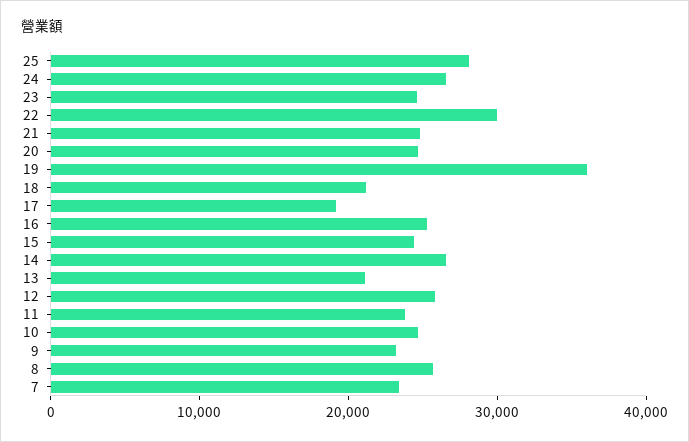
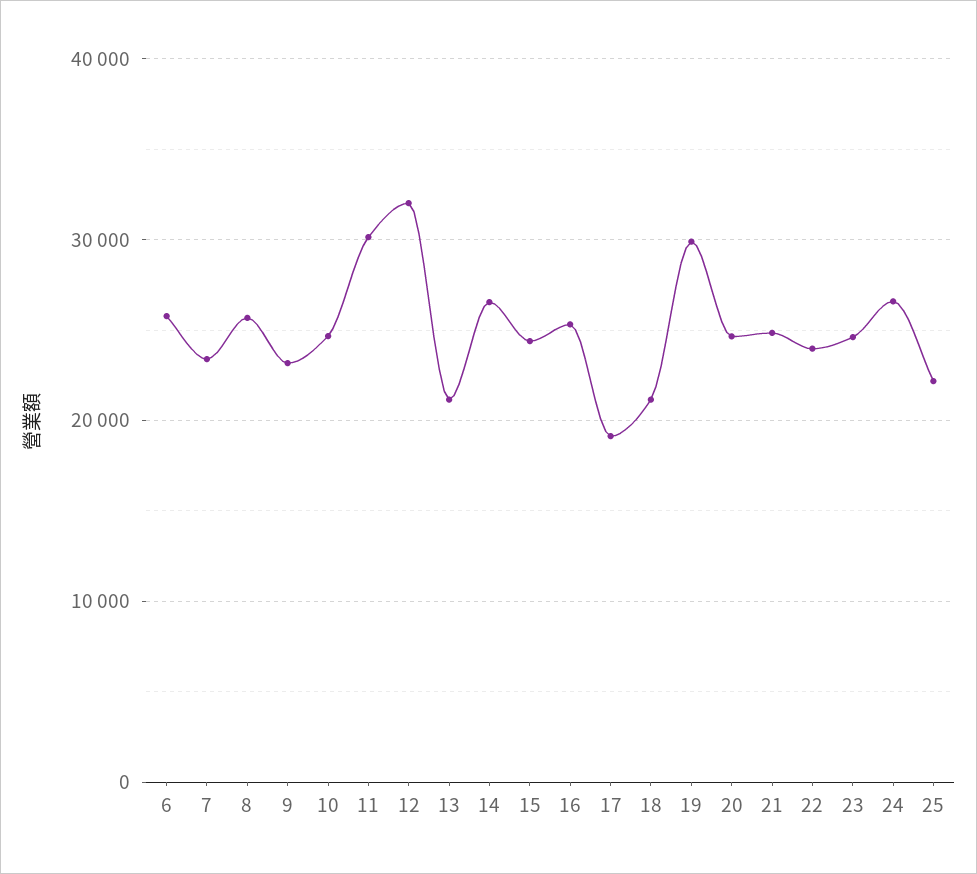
25: 28000 -> 22000
22: 30000 -> 24000
19: 36000 -> 30000
12: 26000 -> 32000
11: 24000 -> 30000
6: none -> 26000

